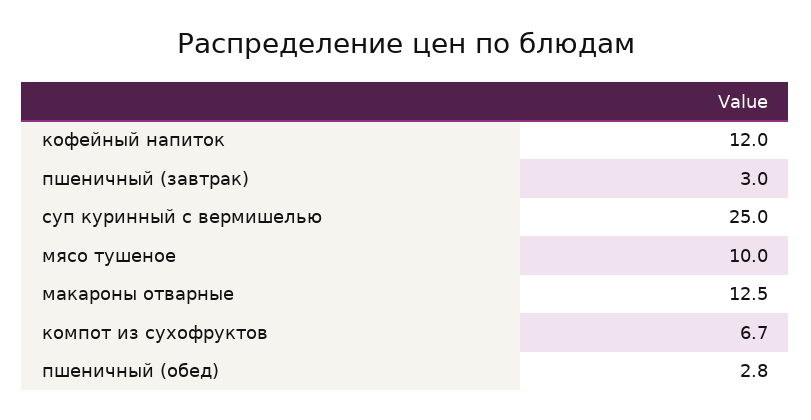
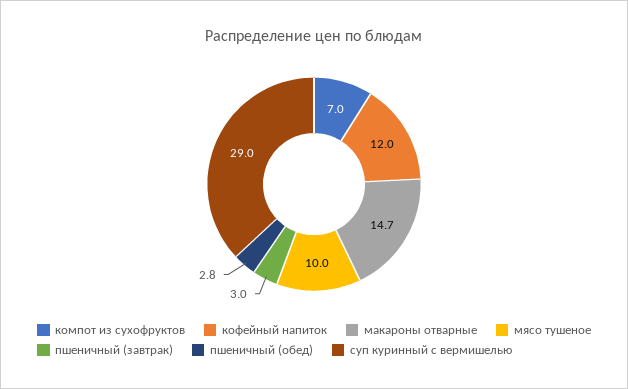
суп куринный с вермишелью: 25 -> 29
макароны отварные: 12.5 -> 14.7
компот из сухофруктов: 6.7 -> 7

